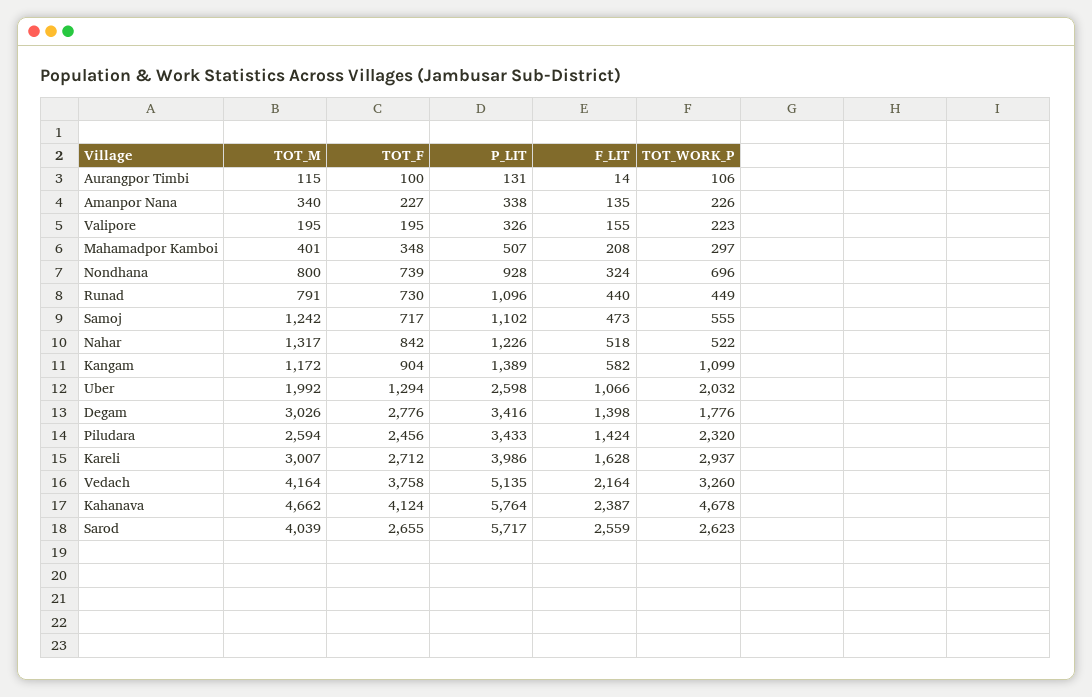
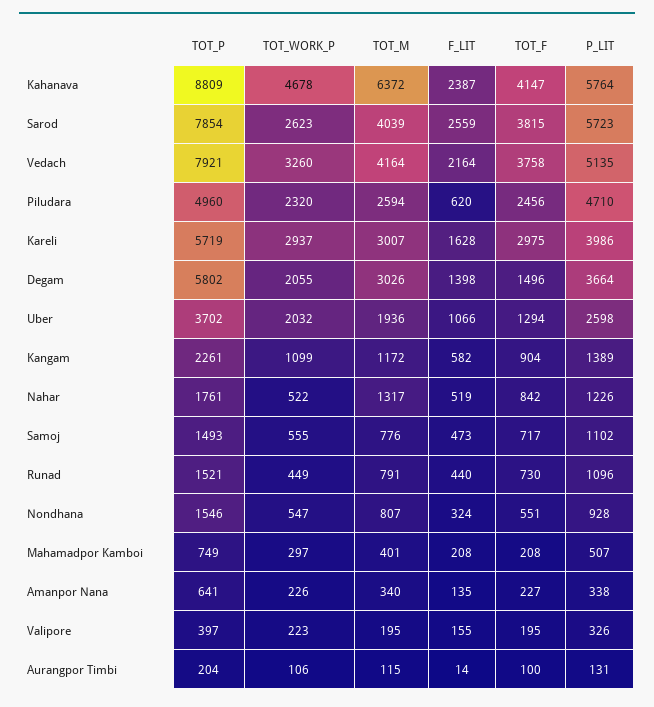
TOT_F, Mahamadpor Kamboi: 348 -> 208
TOT_M, Nondhana: 800 -> 807
TOT_F, Nondhana: 739 -> 551
TOT_WORK_P, Nondhana: 696 -> 547
TOT_M, Samoj: 1242 -> 776
F_LIT, Nahar: 518 -> 519
TOT_M, Uber: 1992 -> 1936
TOT_F, Degam: 2776 -> 1496
P_LIT, Degam: 3416 -> 3664
TOT_WORK_P, Degam: 1776 -> 2055
P_LIT, Piludara: 3433 -> 4710
F_LIT, Piludara: 1424 -> 620
TOT_F, Kareli: 2712 -> 2975
TOT_M, Kahanava: 4662 -> 6372
TOT_F, Kahanava: 4124 -> 4147
TOT_F, Sarod: 2655 -> 3815
P_LIT, Sarod: 5717 -> 5723
TOT_P, Kahanava: none -> 8809
TOT_P, Sarod: none -> 7854
TOT_P, Vedach: none -> 7921
TOT_P, Piludara: none -> 4960
TOT_P, Kareli: none -> 5719
TOT_P, Degam: none -> 5802
TOT_P, Uber: none -> 3702
TOT_P, Kangam: none -> 2261
TOT_P, Nahar: none -> 1761
TOT_P, Samoj: none -> 1493
TOT_P, Runad: none -> 1521
TOT_P, Nondhana: none -> 1546
TOT_P, Mahamadpor Kamboi: none -> 749
TOT_P, Amanpor Nana: none -> 641
TOT_P, Valipore: none -> 397
TOT_P, Aurangpor Timbi: none -> 204

